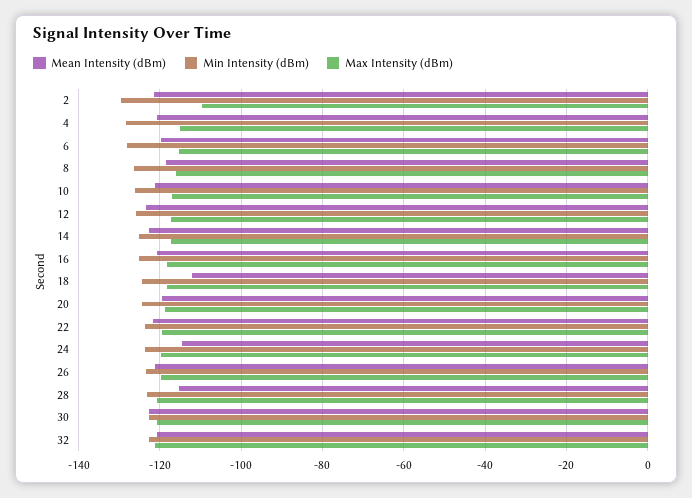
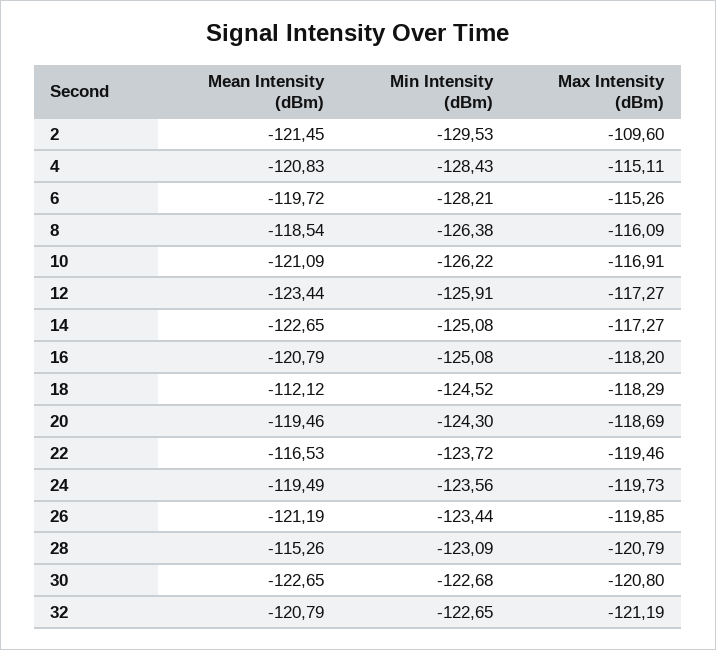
Mean Intensity (dBm), 22: -122 -> -116.53
Mean Intensity (dBm), 24: -114 -> -119.49

